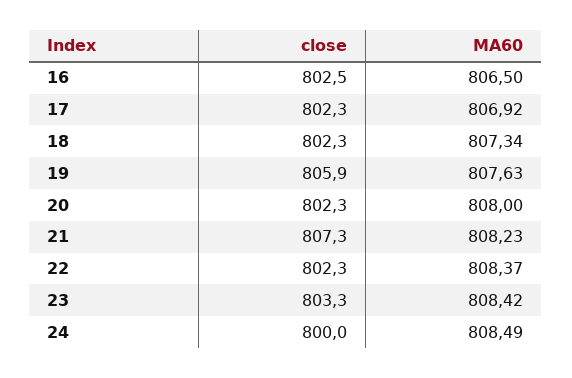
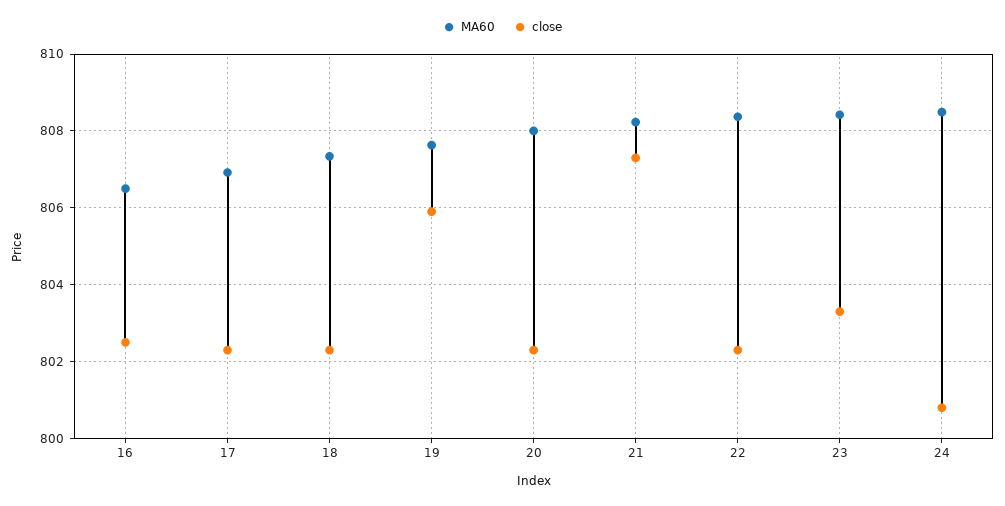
close, 24: 800 -> 800.8

